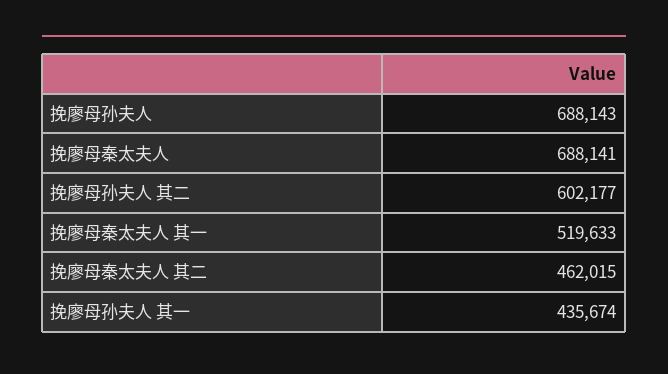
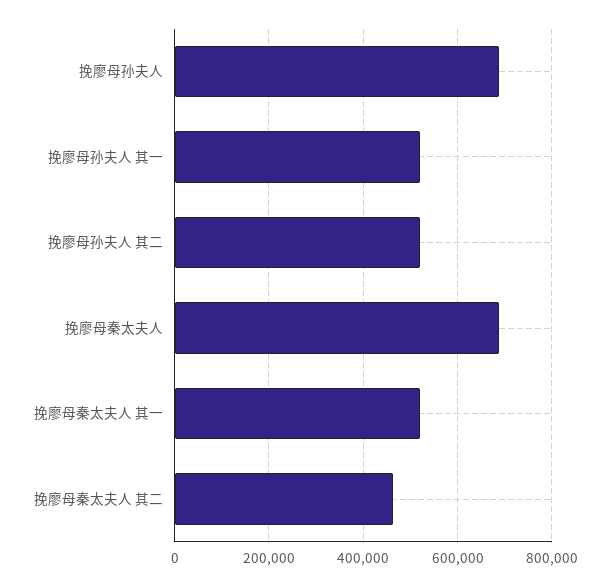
挽廖母孙夫人 其二: 602177 -> 520000
挽廖母孙夫人 其一: 435674 -> 520000

